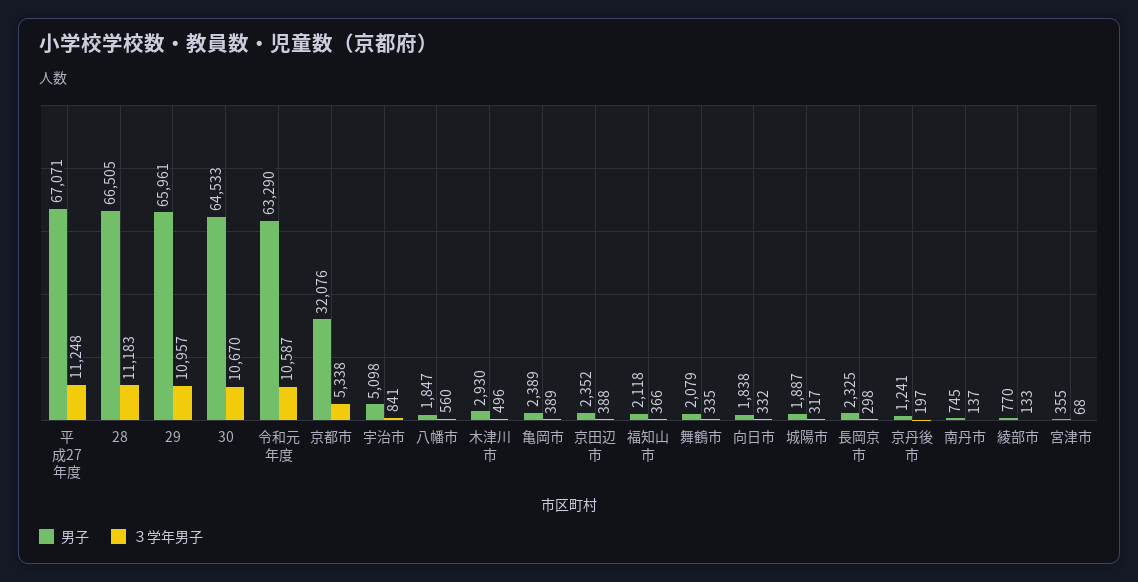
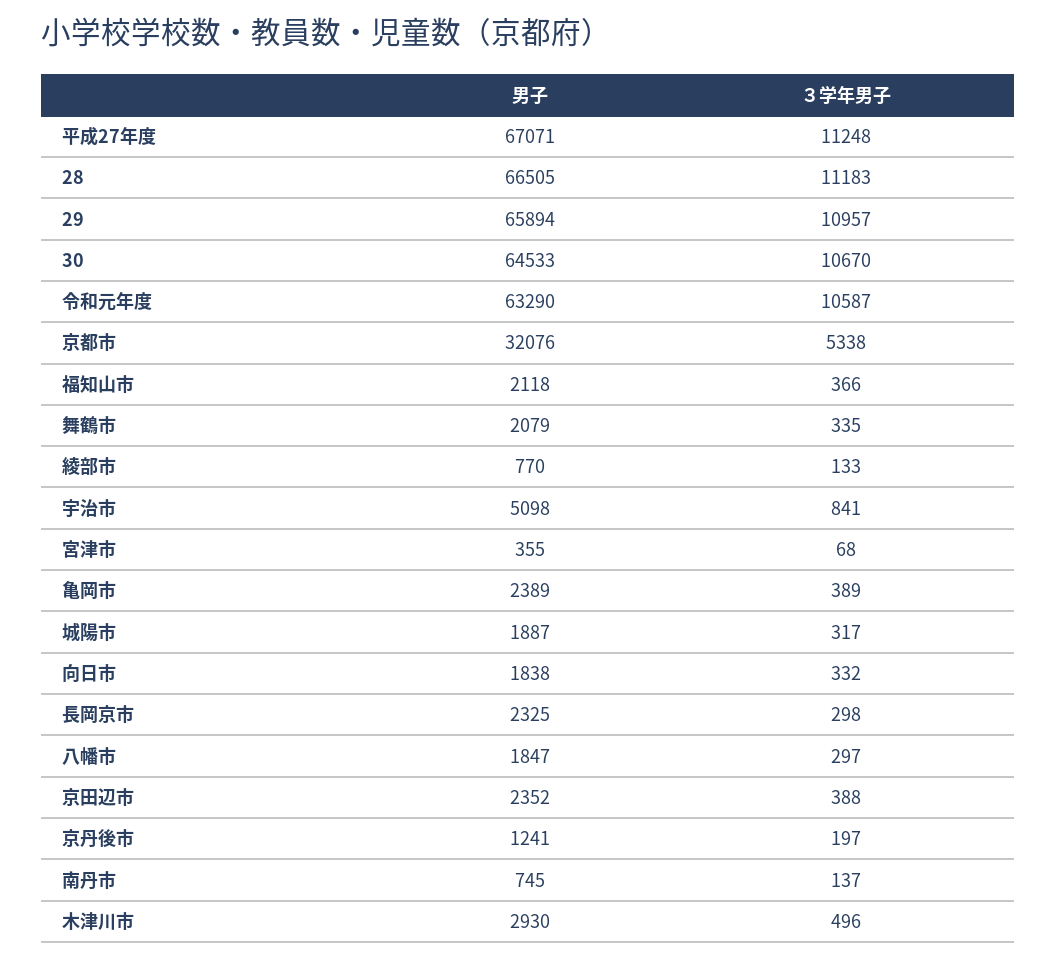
男子, 29: 65961 -> 65894
３学年男子, 八幡市: 560 -> 297

